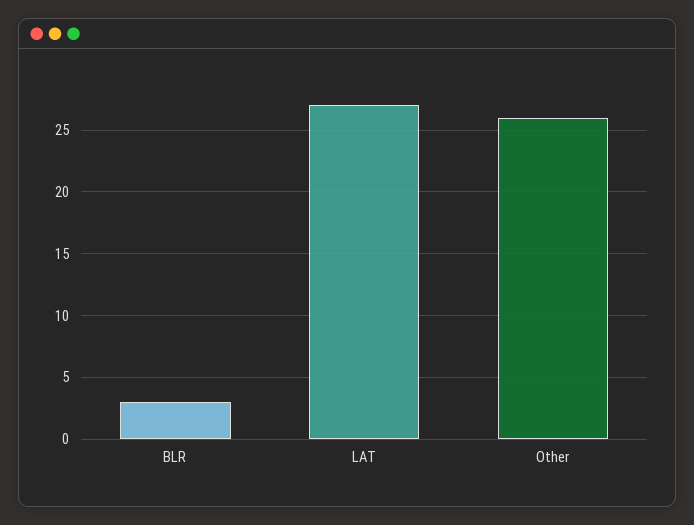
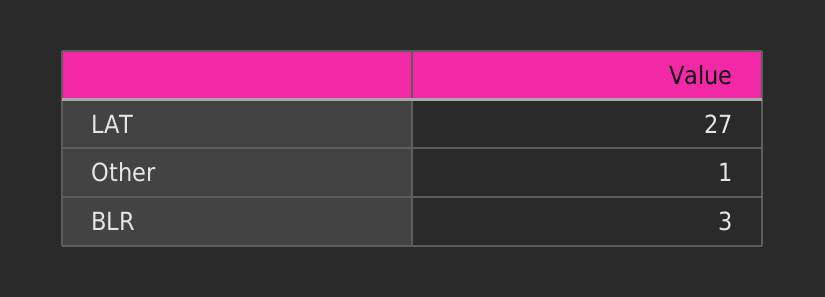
Other: 26 -> 1

